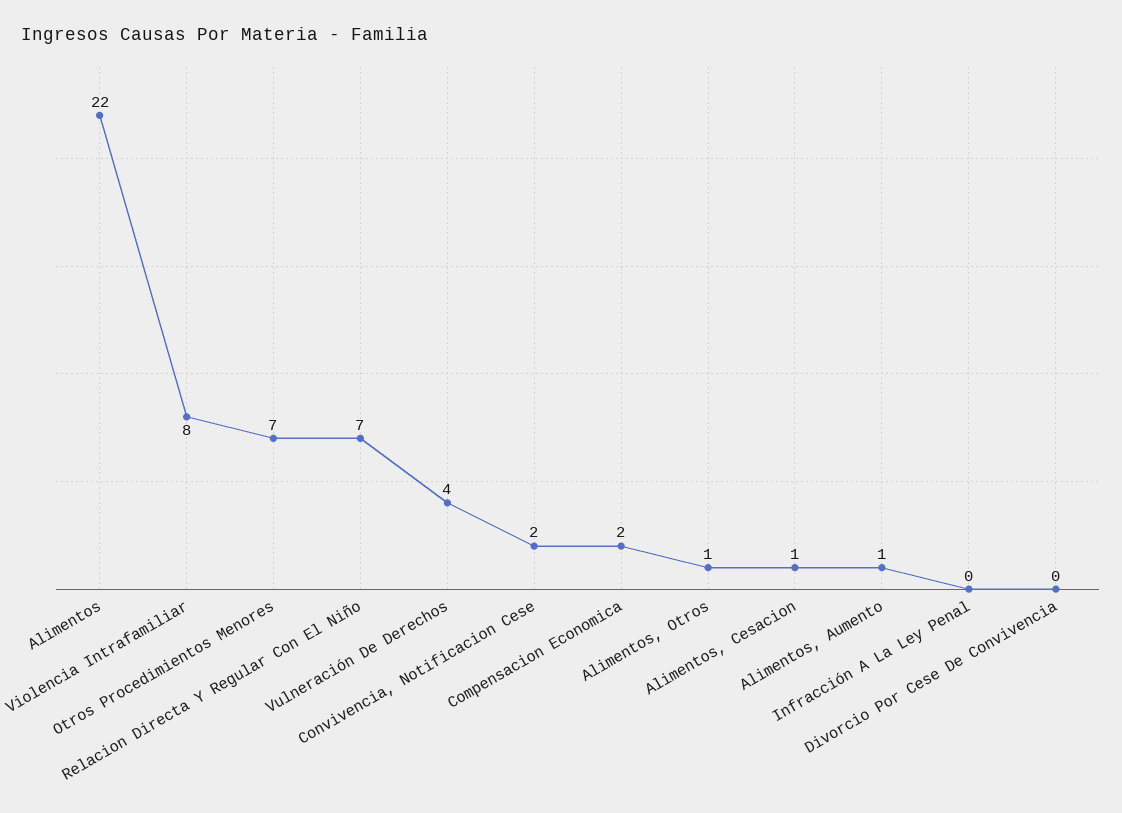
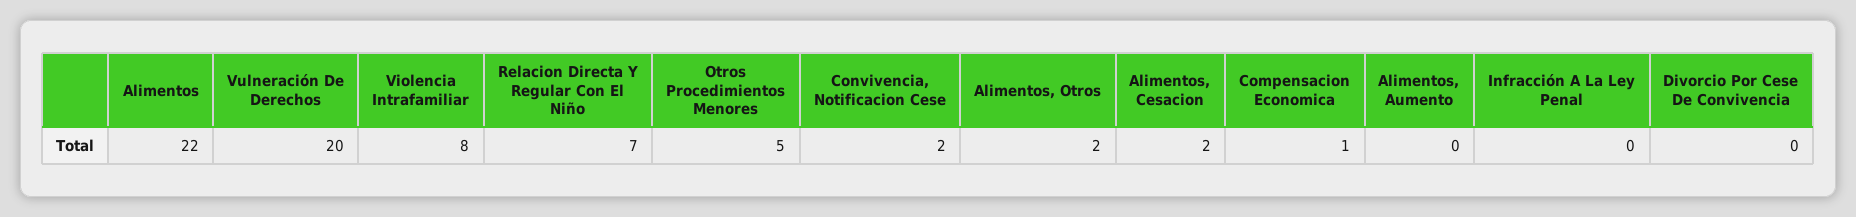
Otros Procedimientos Menores: 7 -> 5
Vulneración De Derechos: 4 -> 20
Compensacion Economica: 2 -> 1
Alimentos, Otros: 1 -> 2
Alimentos, Cesacion: 1 -> 2
Alimentos, Aumento: 1 -> 0

